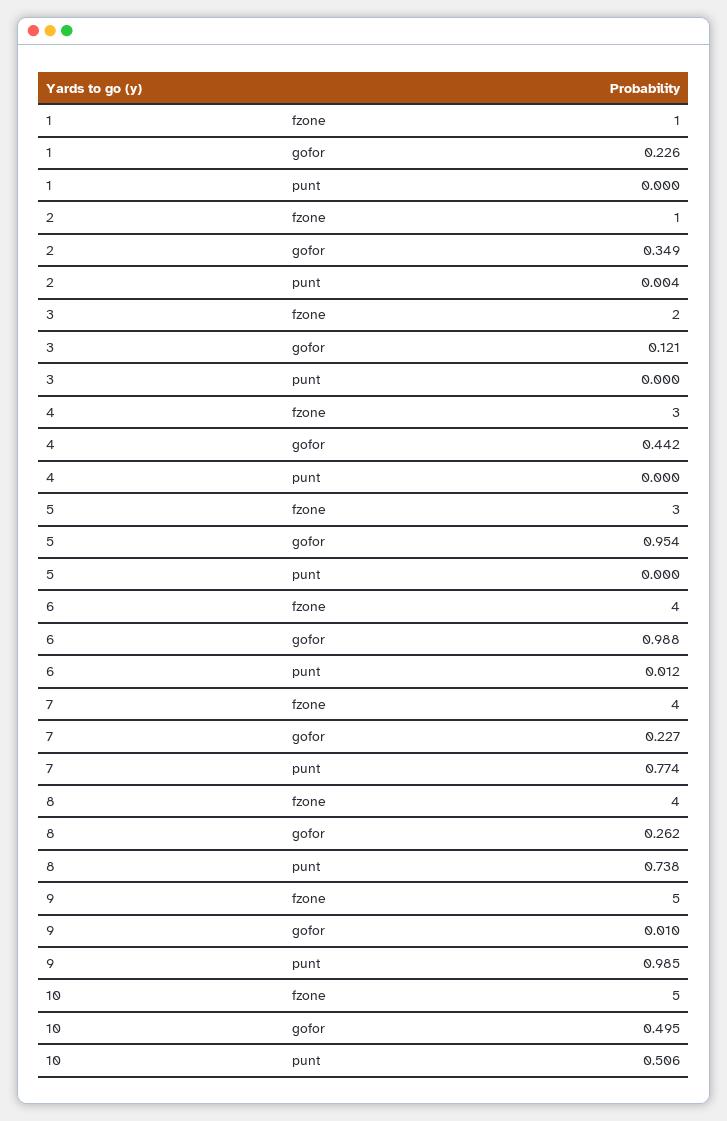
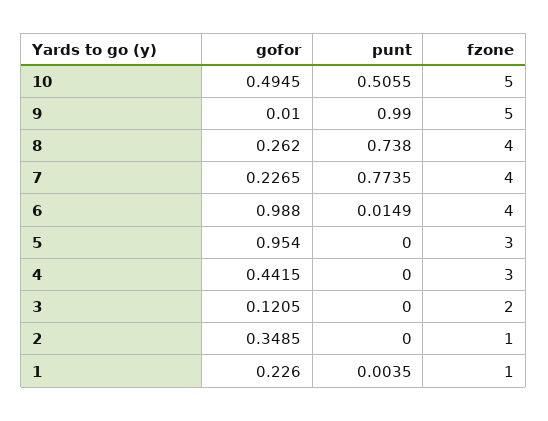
1, punt: 0 -> 0.0035
2, punt: 0.004 -> 0
6, punt: 0.012 -> 0.0149
9, punt: 0.985 -> 0.99

